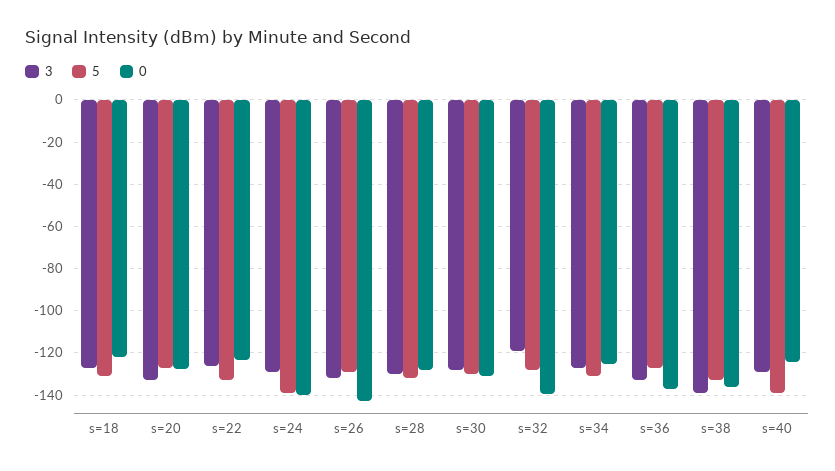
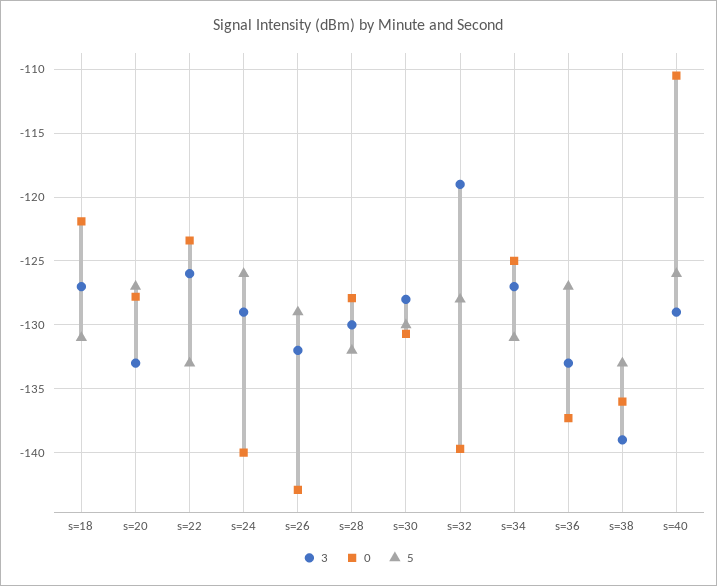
5, s=24: -140 -> -126
5, s=40: -140 -> -126
0, s=40: -125 -> -110.5

